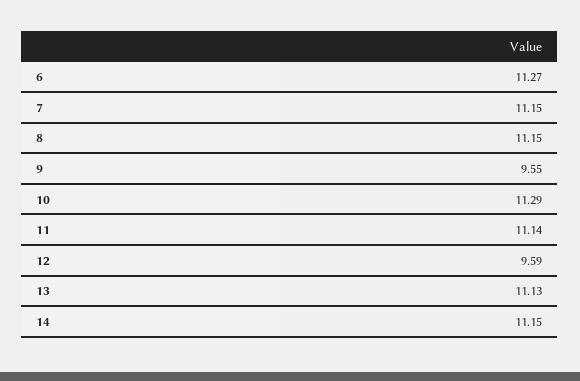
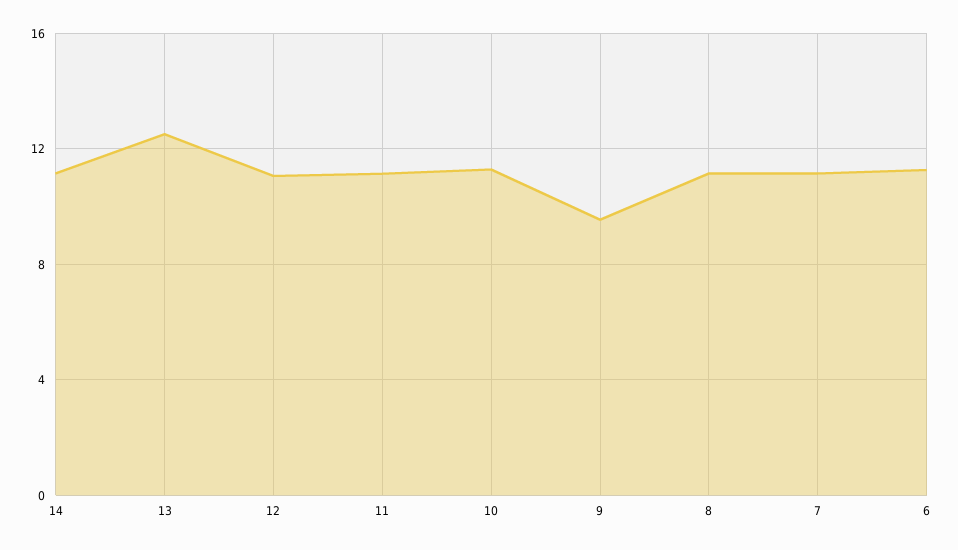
12: 9.59 -> 11
13: 11.13 -> 12.5

